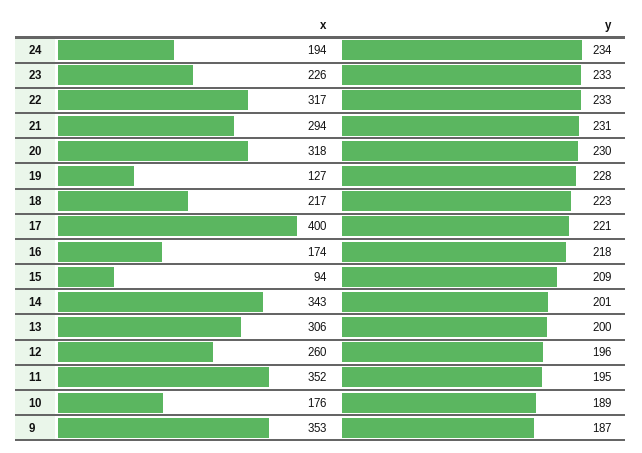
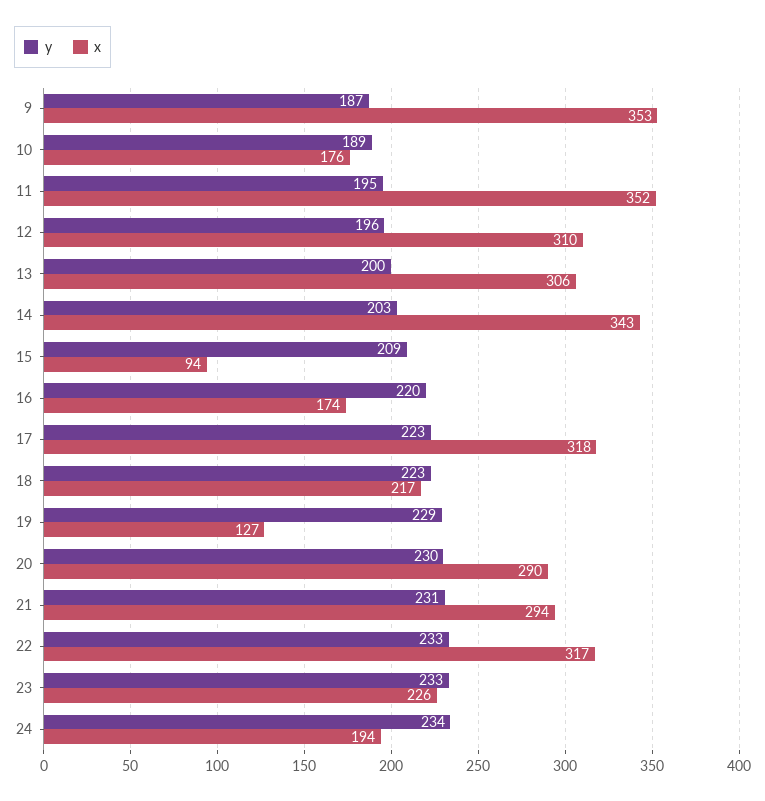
x, 20: 318 -> 290
y, 19: 228 -> 229
x, 17: 400 -> 318
y, 17: 221 -> 223
y, 16: 218 -> 220
y, 14: 201 -> 203
x, 12: 260 -> 310

